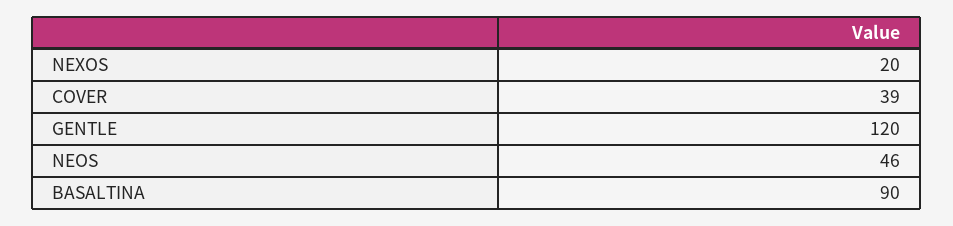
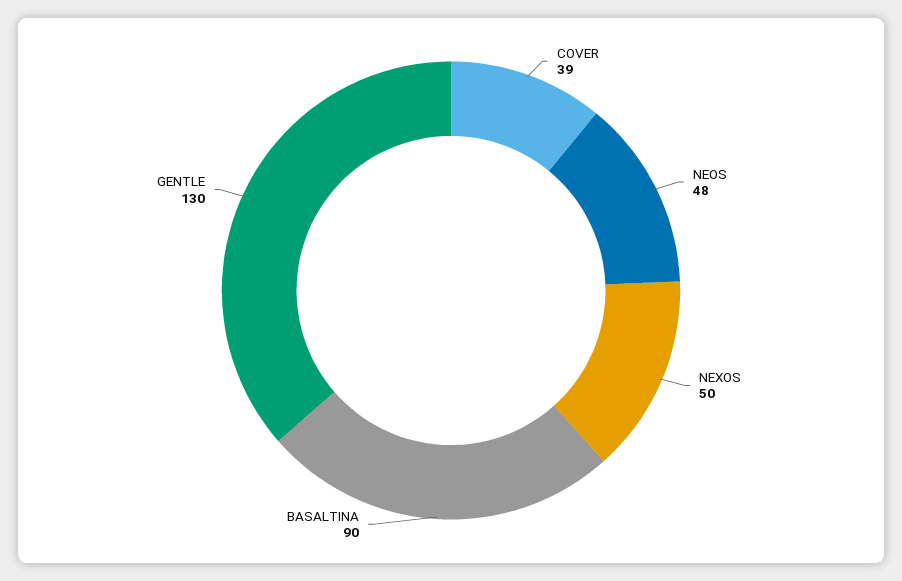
NEXOS: 20 -> 50
GENTLE: 120 -> 130
NEOS: 46 -> 48

